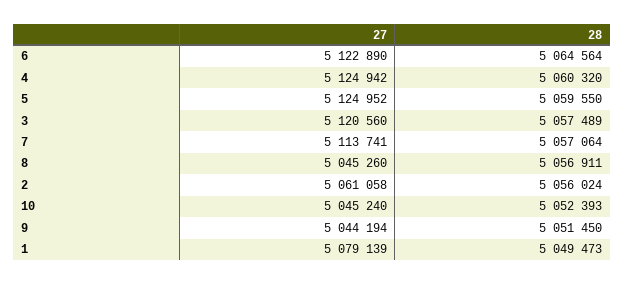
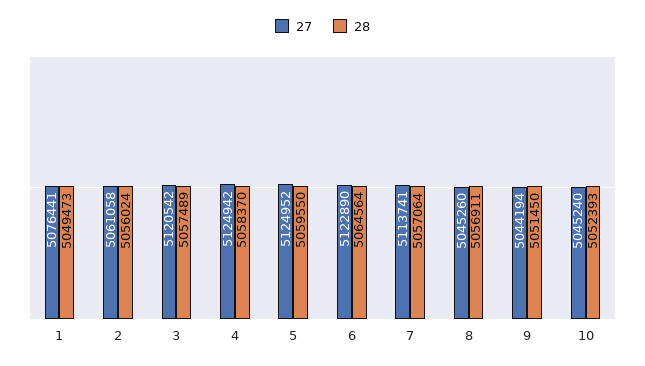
28, 4: 5060320 -> 5058370
27, 3: 5120560 -> 5120542
27, 1: 5079139 -> 5076441

